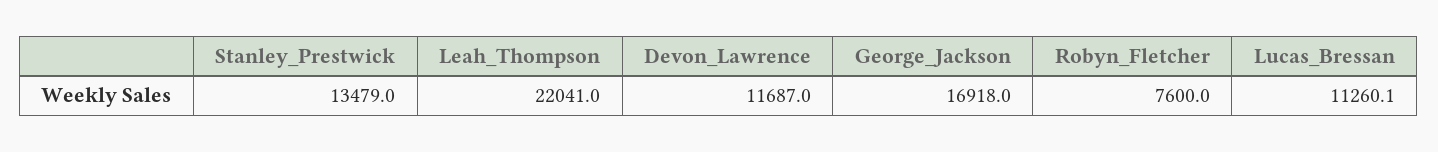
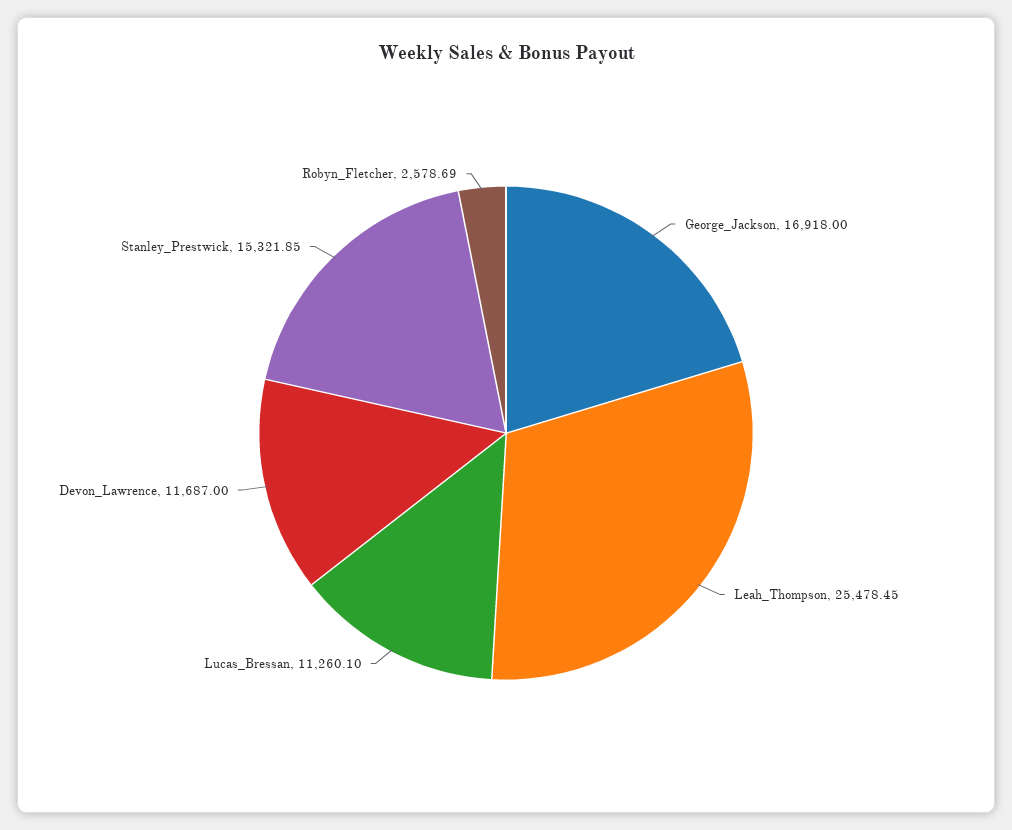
Stanley_Prestwick: 13479 -> 15321.85
Leah_Thompson: 22041 -> 25478.45
Robyn_Fletcher: 7600 -> 2578.69

